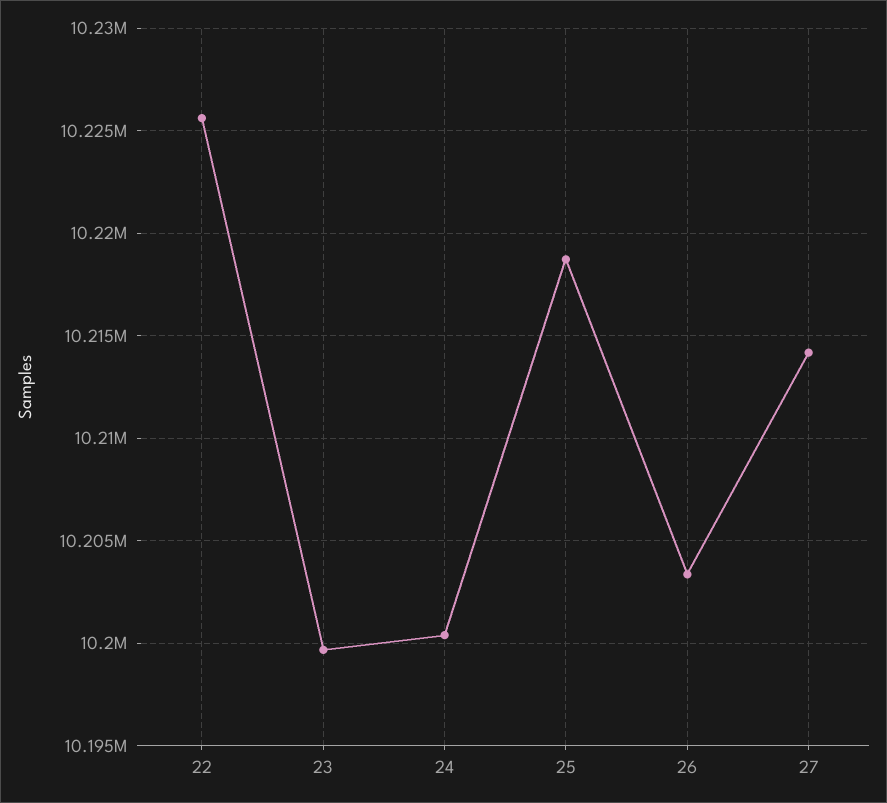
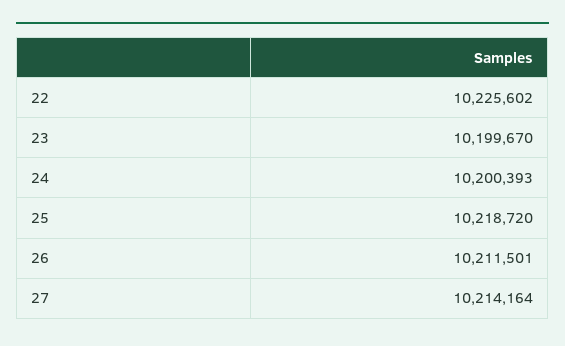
26: 10203500 -> 10211501

